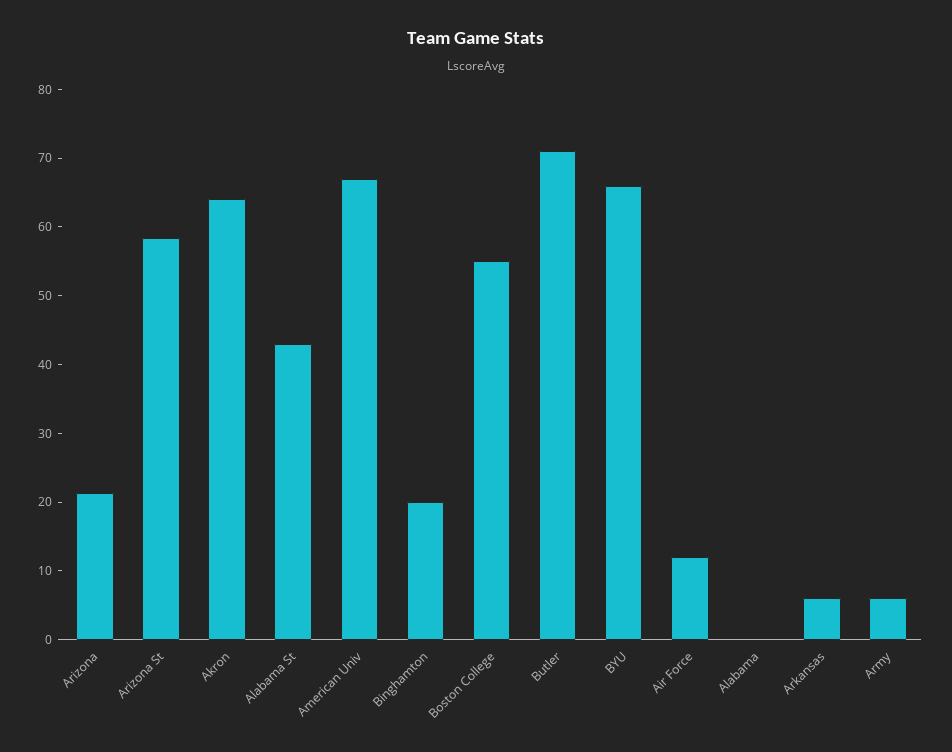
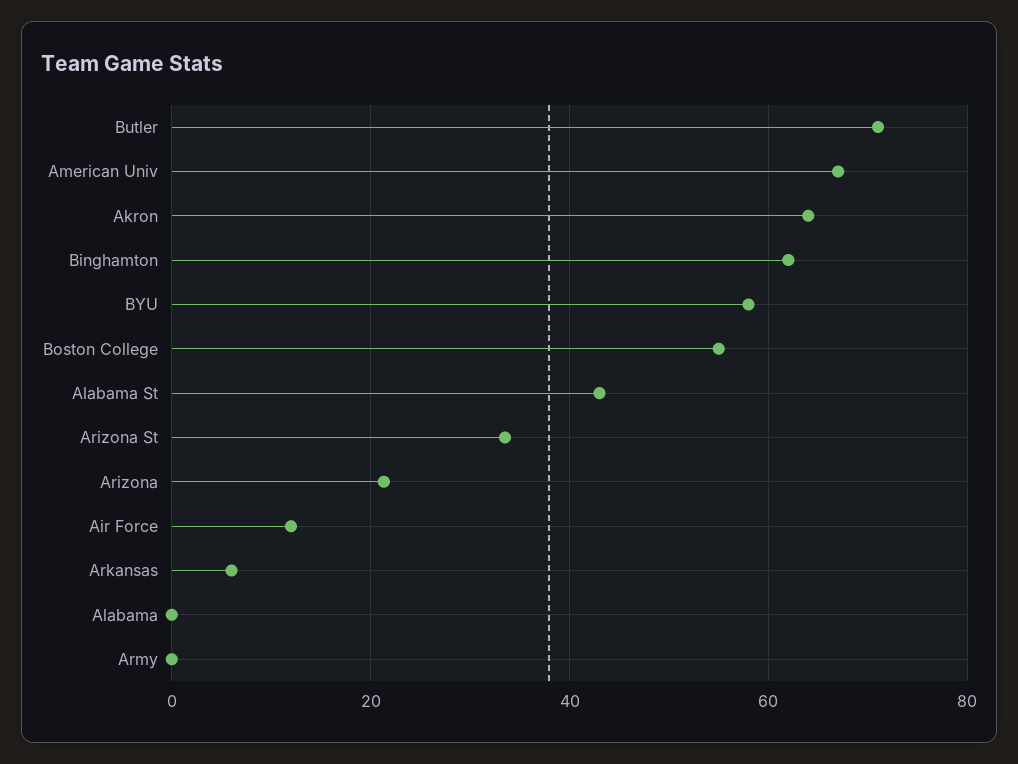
Arizona St: 58 -> 34
Binghamton: 20 -> 62
BYU: 66 -> 58
Army: 6 -> 0

